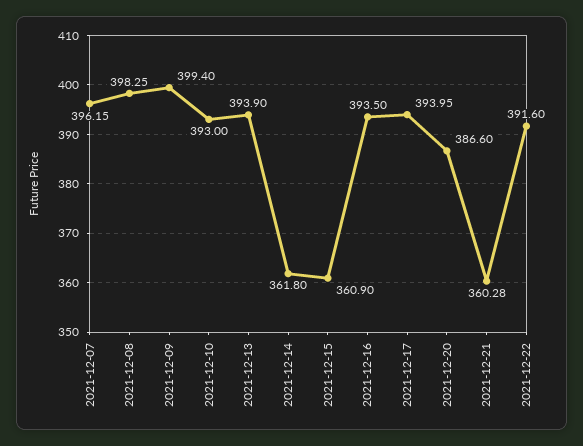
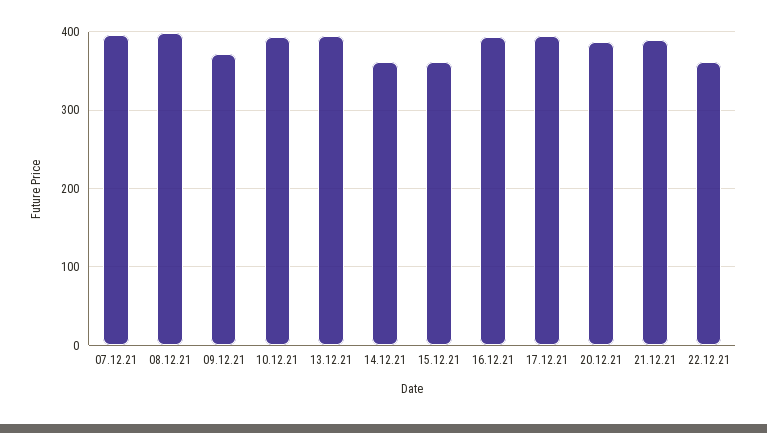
2021-12-09: 399.4 -> 370
2021-12-21: 360.28 -> 390
2021-12-22: 391.6 -> 360

